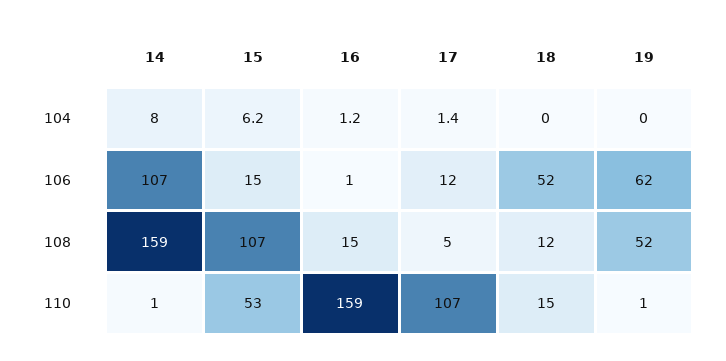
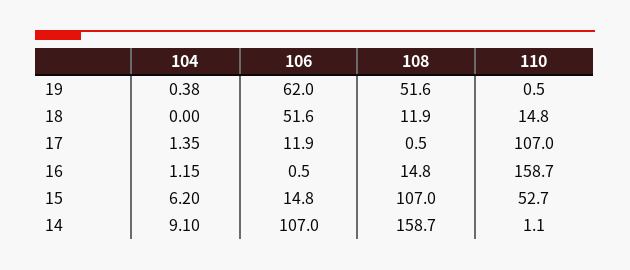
14, 104: 8 -> 9.1
19, 104: 0 -> 0.38
17, 108: 5 -> 0.5

